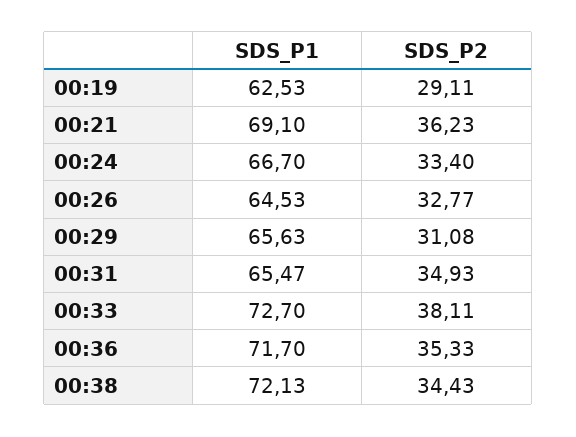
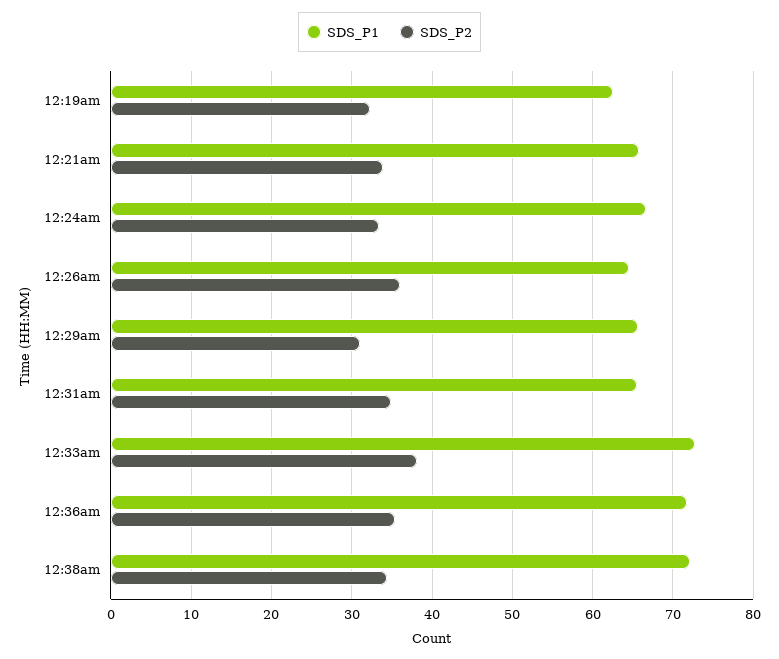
SDS_P2, 00:19: 29.11 -> 32
SDS_P1, 00:21: 69.1 -> 66
SDS_P2, 00:21: 36.23 -> 34
SDS_P2, 00:26: 32.77 -> 36

